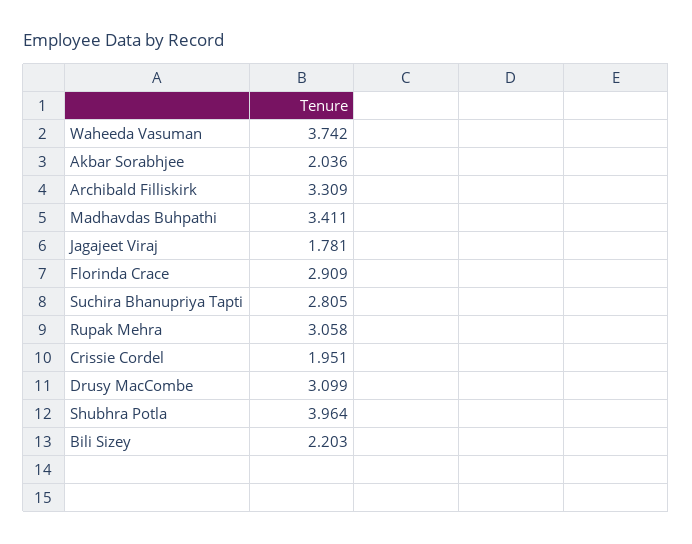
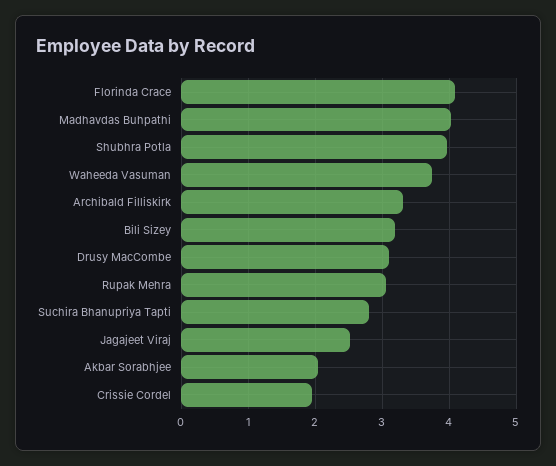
Madhavdas Buhpathi: 3.411 -> 4
Jagajeet Viraj: 1.781 -> 2.5
Florinda Crace: 2.909 -> 4.1
Bili Sizey: 2.203 -> 3.2

